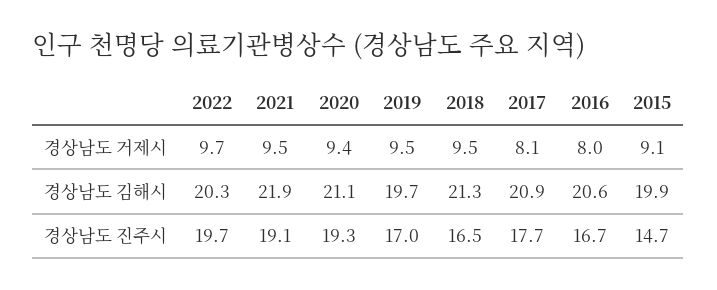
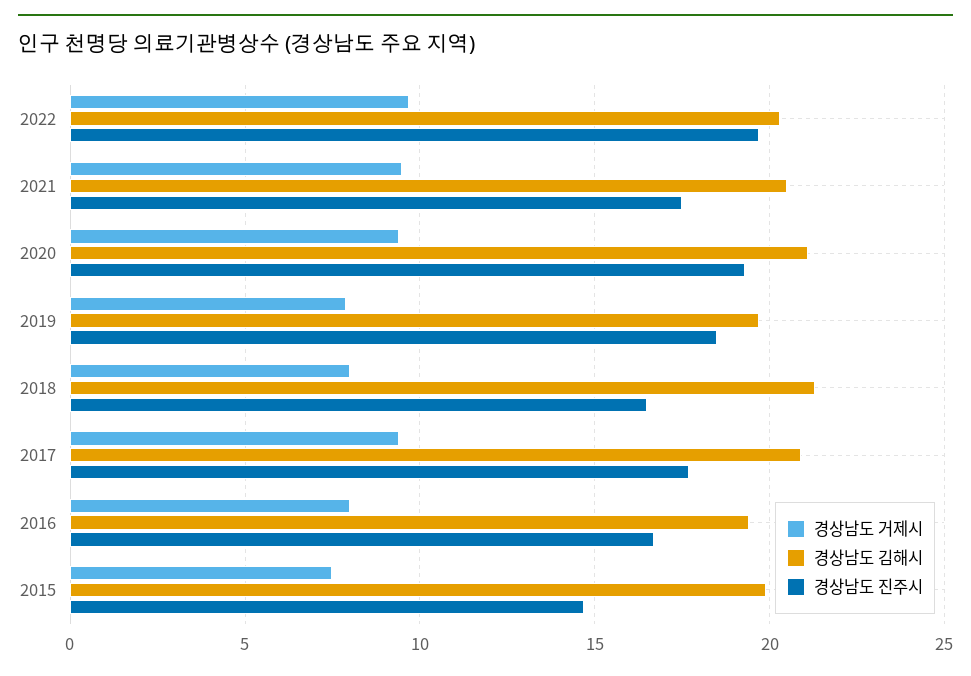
경상남도 거제시, 2019: 9.5 -> 8
경상남도 거제시, 2018: 9.5 -> 8
경상남도 거제시, 2017: 8.1 -> 9.5
경상남도 거제시, 2015: 9.1 -> 7.5
경상남도 김해시, 2021: 21.9 -> 20.5
경상남도 김해시, 2016: 20.6 -> 19.5
경상남도 진주시, 2021: 19.1 -> 17.5
경상남도 진주시, 2019: 17 -> 18.5

